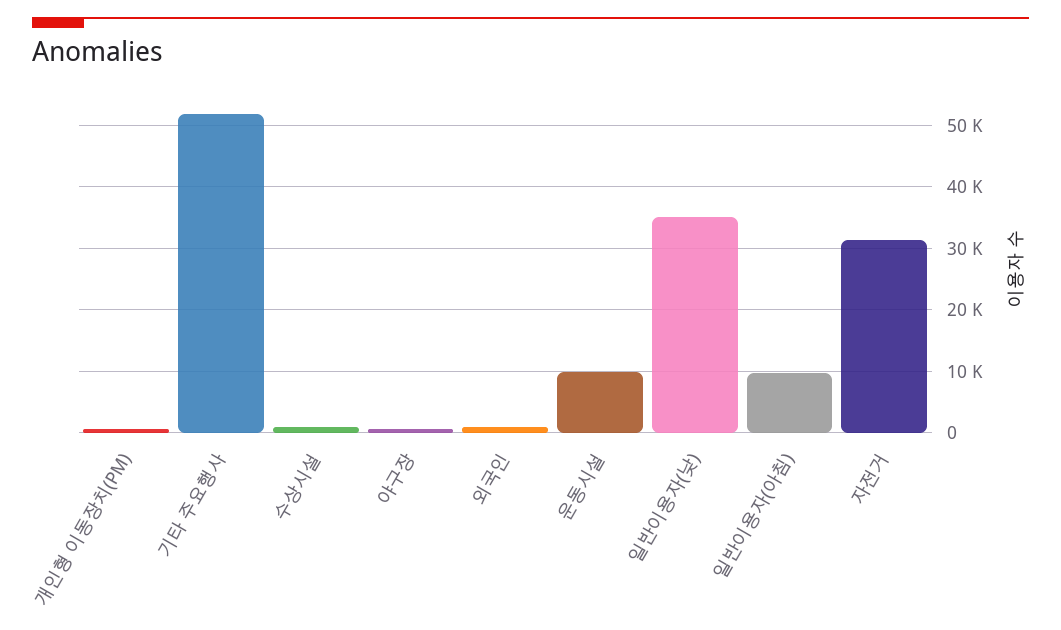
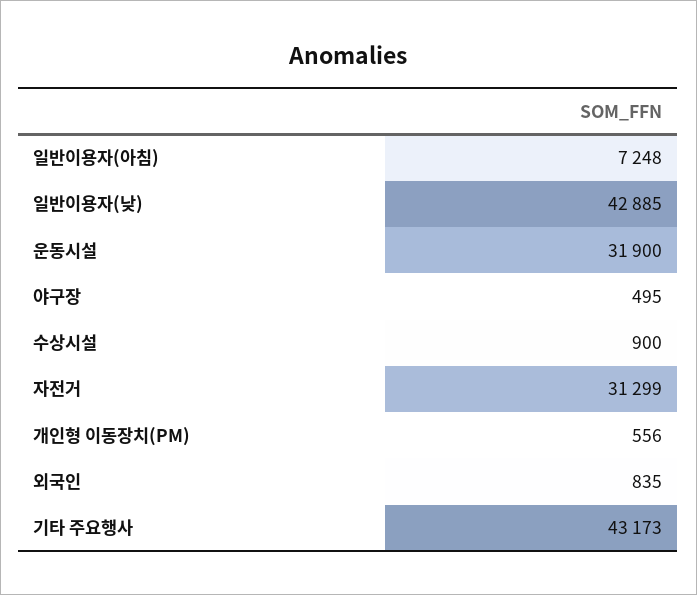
기타 주요행사: 52000 -> 43173
운동시설: 10000 -> 31900
일반이용자(낮): 35000 -> 42885
일반이용자(아침): 10000 -> 7248

